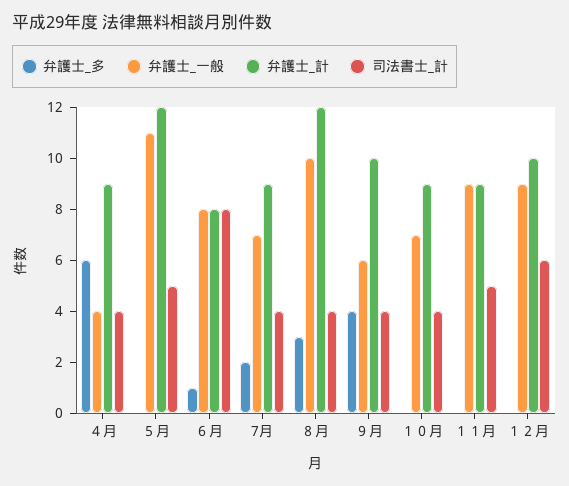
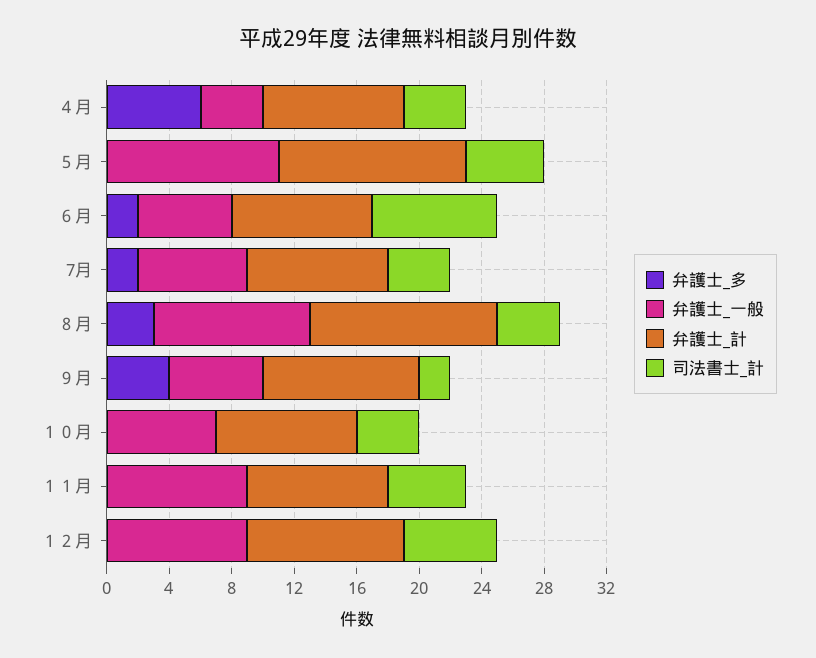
弁護士_多, ６月: 1 -> 2
弁護士_一般, ６月: 8 -> 6
弁護士_計, ６月: 8 -> 9
司法書士_計, ９月: 4 -> 2

